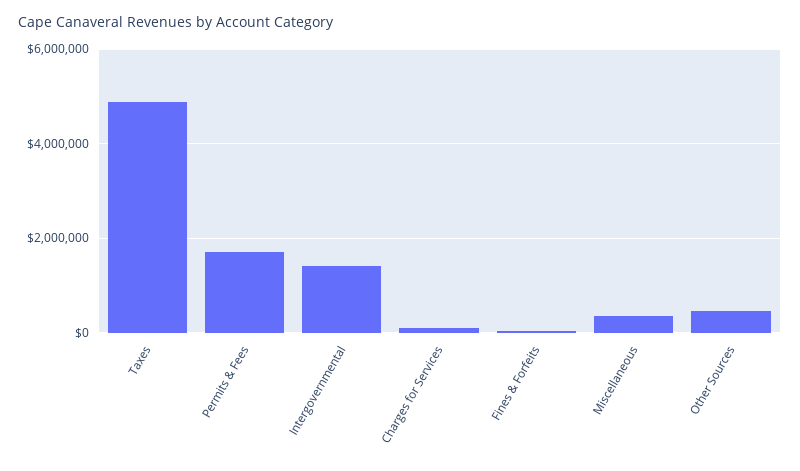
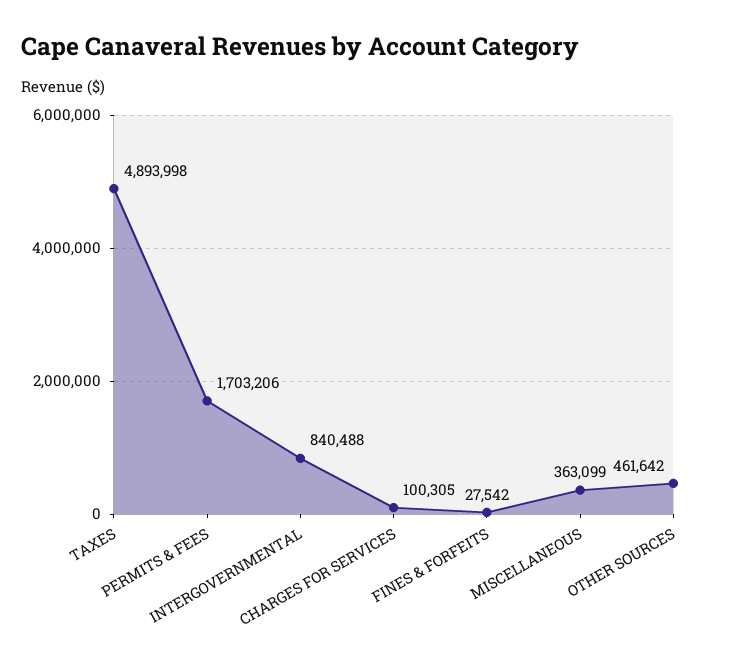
Intergovernmental: 1400000 -> 840488

